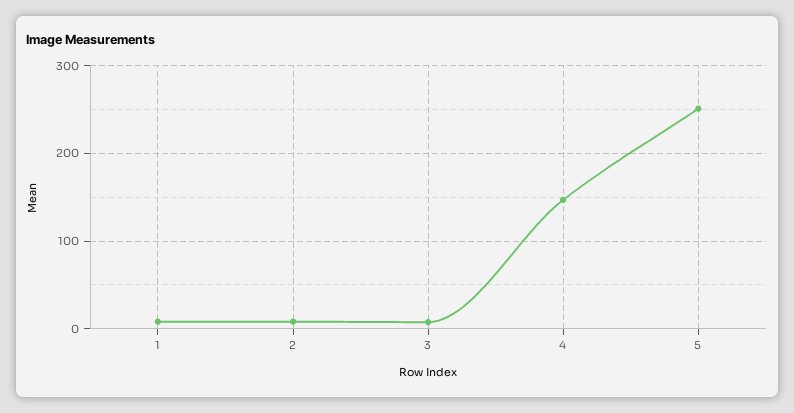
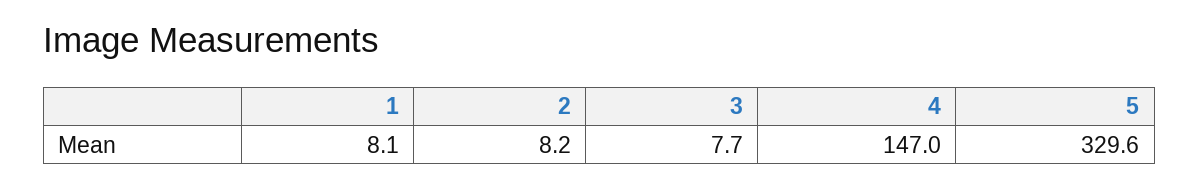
5: 250 -> 329.6

